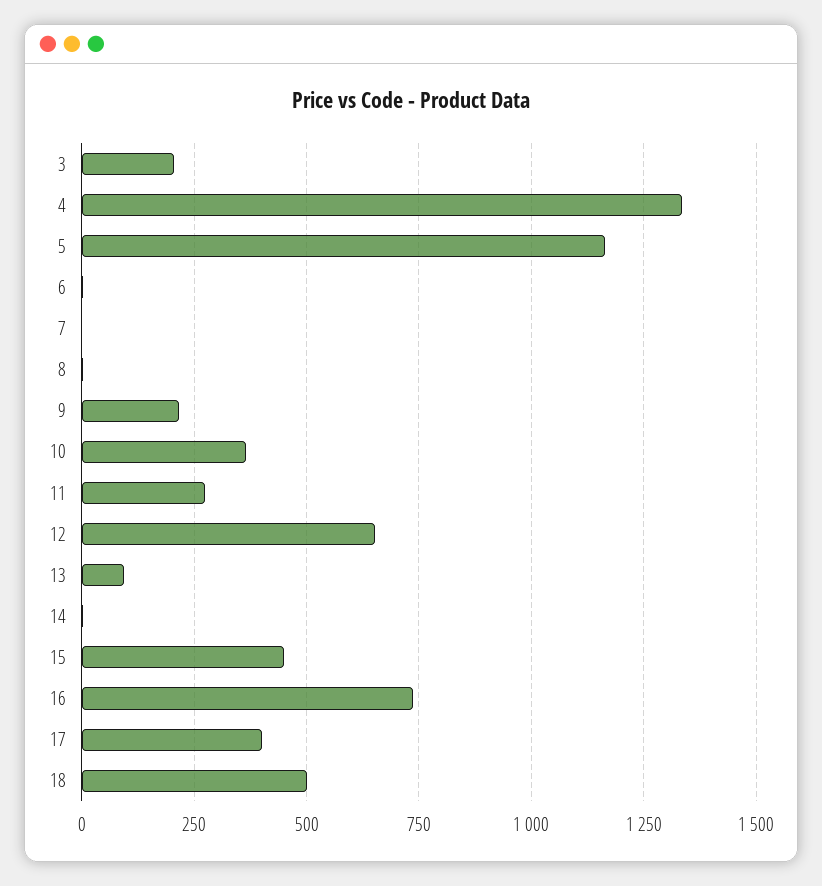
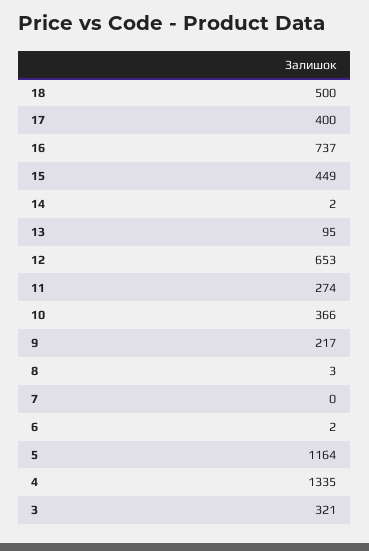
3: 200 -> 321

